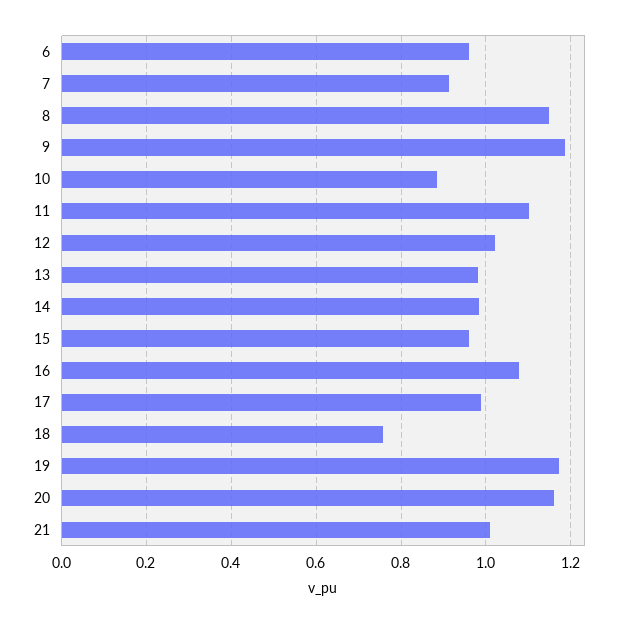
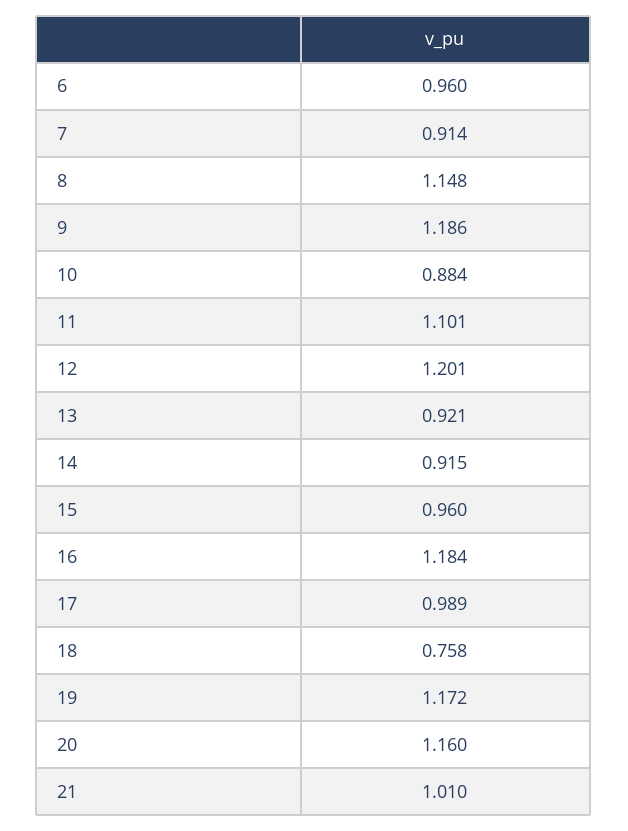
12: 1.02 -> 1.201
13: 0.98 -> 0.921
14: 0.98 -> 0.915
16: 1.08 -> 1.184

